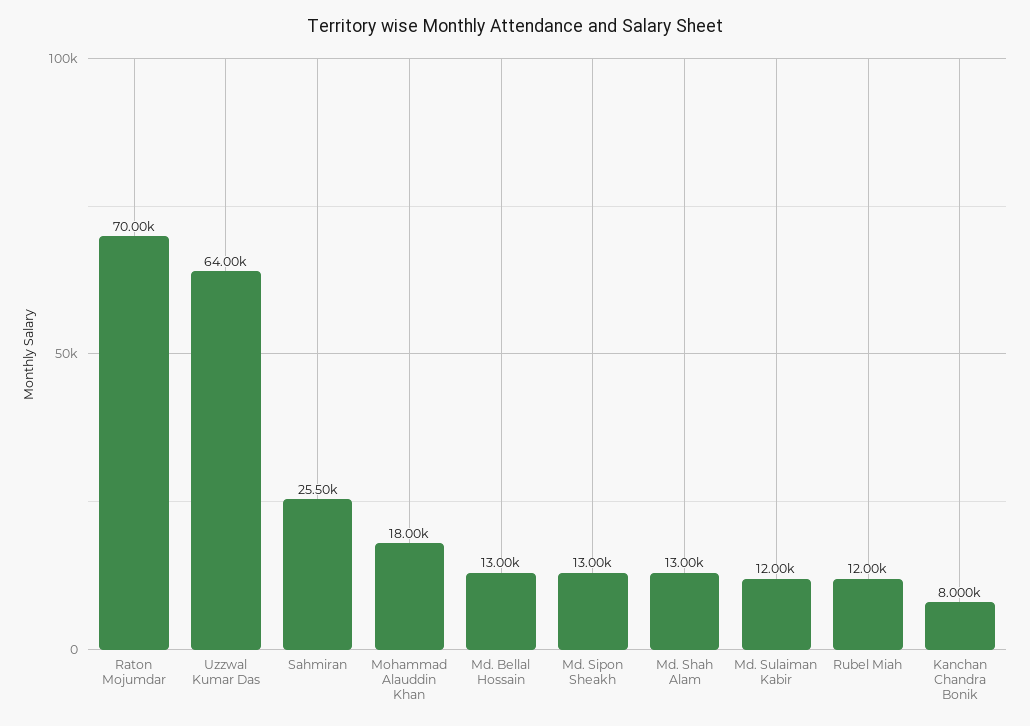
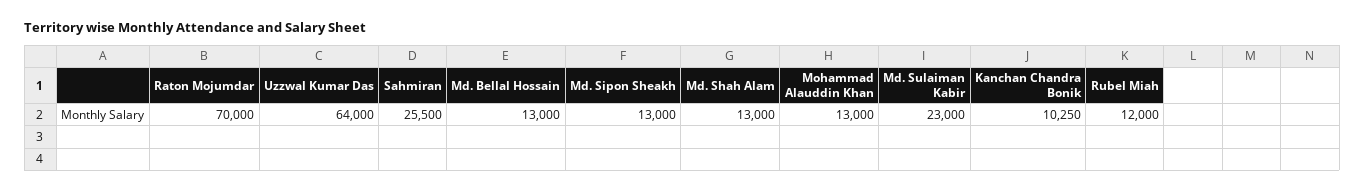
Mohammad Alauddin Khan: 18000 -> 13000
Md. Sulaiman Kabir: 12000 -> 23000
Kanchan Chandra Bonik: 8000 -> 10250

